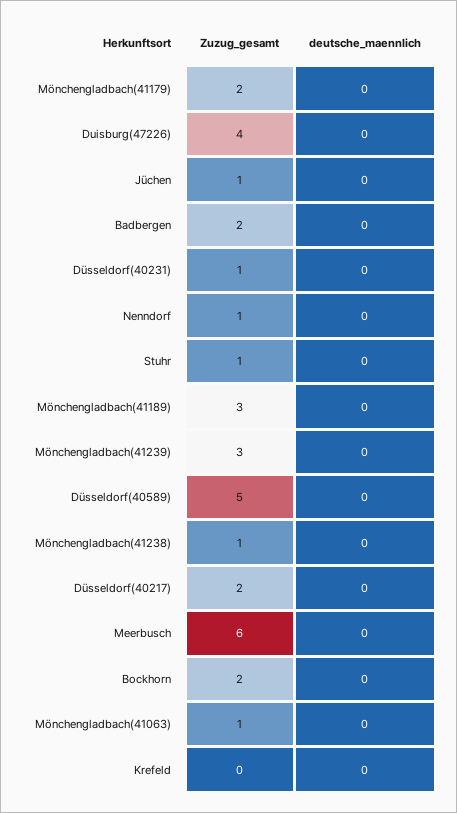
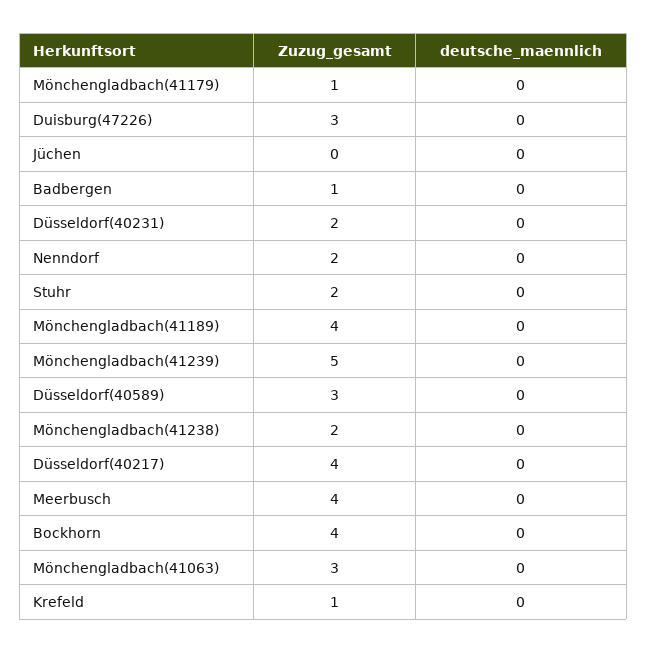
Zuzug_gesamt, Mönchengladbach(41179): 2 -> 1
Zuzug_gesamt, Duisburg(47226): 4 -> 3
Zuzug_gesamt, Jüchen: 1 -> 0
Zuzug_gesamt, Badbergen: 2 -> 1
Zuzug_gesamt, Düsseldorf(40231): 1 -> 2
Zuzug_gesamt, Nenndorf: 1 -> 2
Zuzug_gesamt, Stuhr: 1 -> 2
Zuzug_gesamt, Mönchengladbach(41189): 3 -> 4
Zuzug_gesamt, Mönchengladbach(41239): 3 -> 5
Zuzug_gesamt, Düsseldorf(40589): 5 -> 3
Zuzug_gesamt, Mönchengladbach(41238): 1 -> 2
Zuzug_gesamt, Düsseldorf(40217): 2 -> 4
Zuzug_gesamt, Meerbusch: 6 -> 4
Zuzug_gesamt, Bockhorn: 2 -> 4
Zuzug_gesamt, Mönchengladbach(41063): 1 -> 3
Zuzug_gesamt, Krefeld: 0 -> 1

